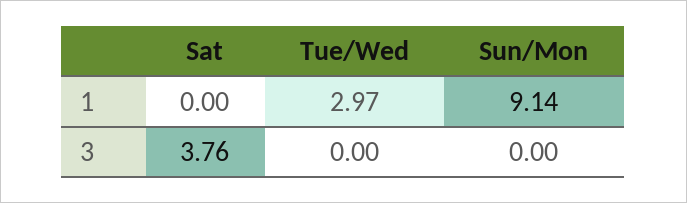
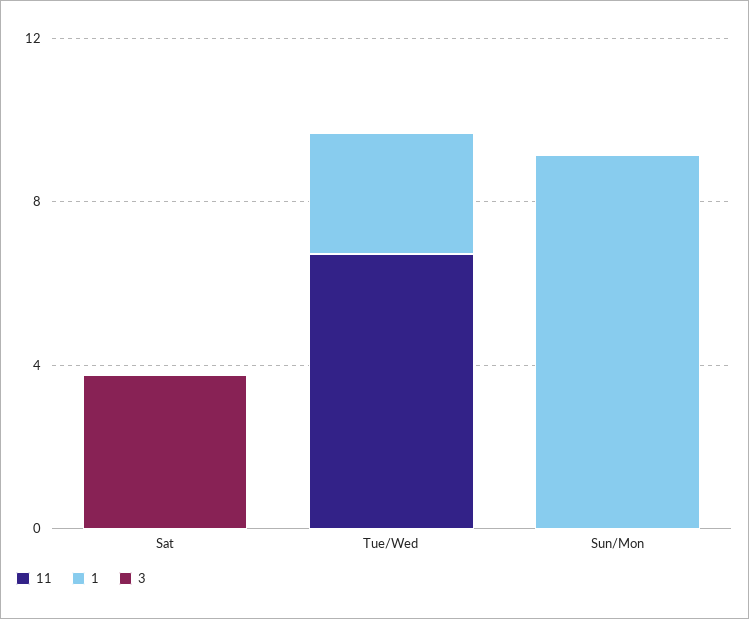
11, Sat: none -> 0
11, Tue/Wed: none -> 7
11, Sun/Mon: none -> 0

